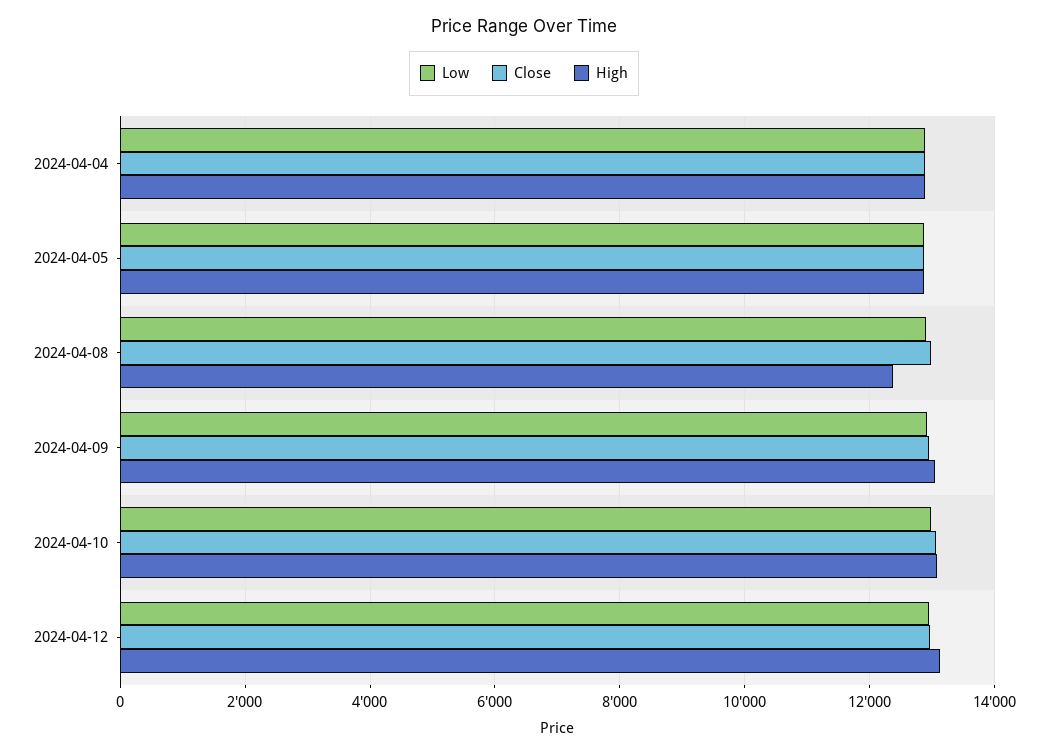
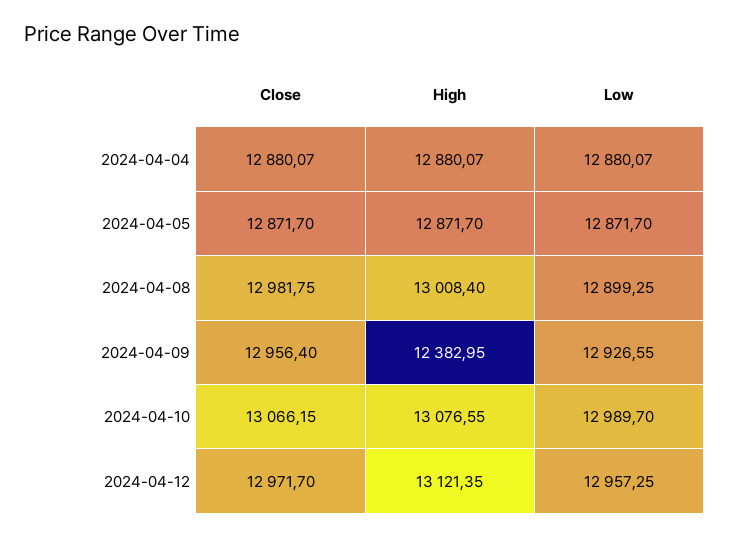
High, 2024-04-08: 12400 -> 13008.4
High, 2024-04-09: 13000 -> 12382.95

